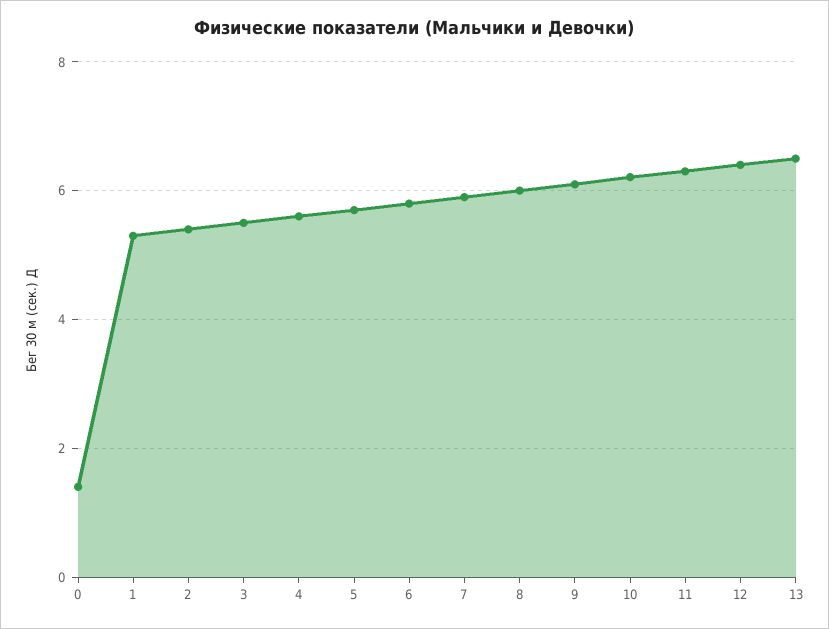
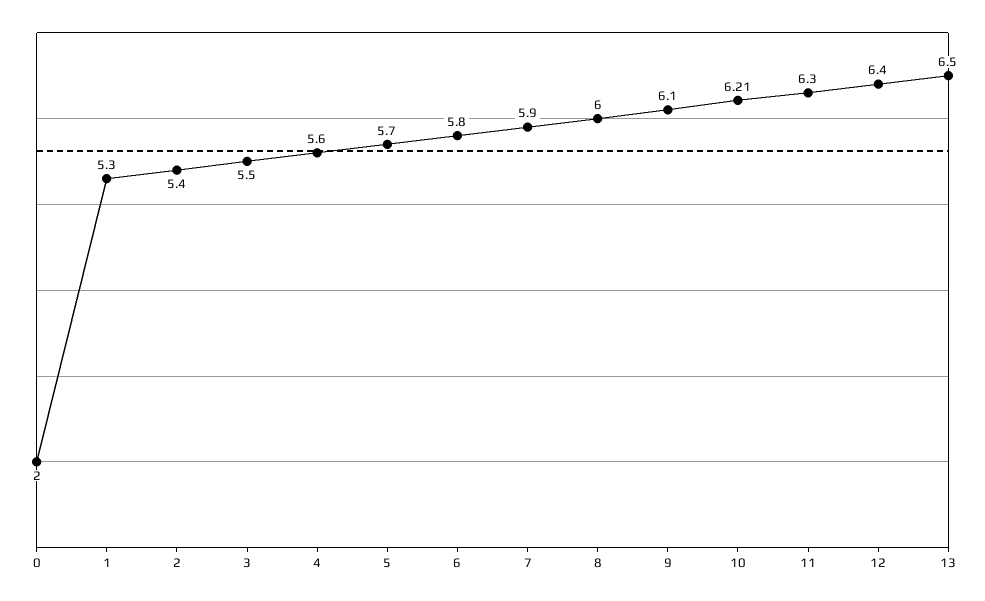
0: 1.4 -> 2

